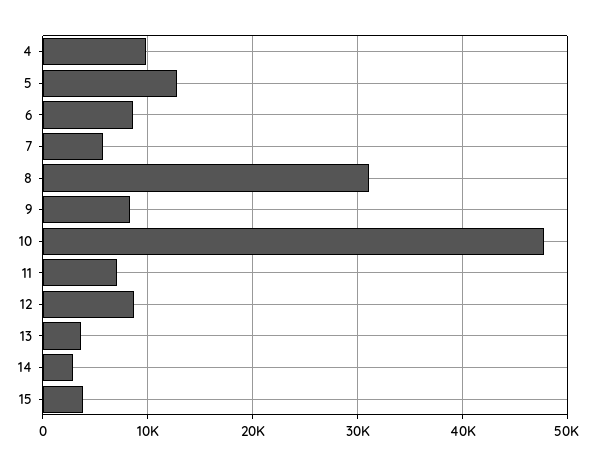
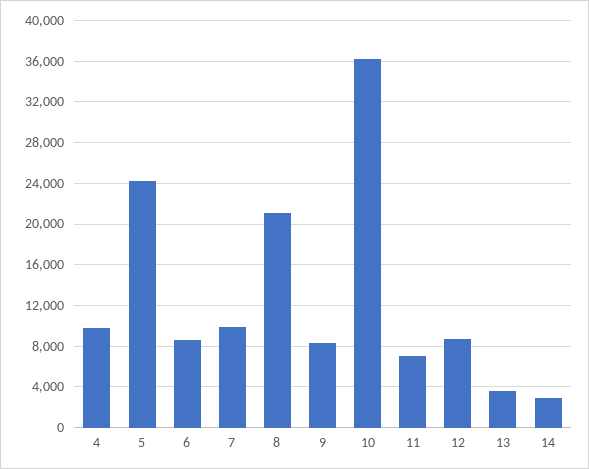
5: 13000 -> 24000
7: 6000 -> 10000
8: 31000 -> 21000
10: 48000 -> 36000
15: 4000 -> none

